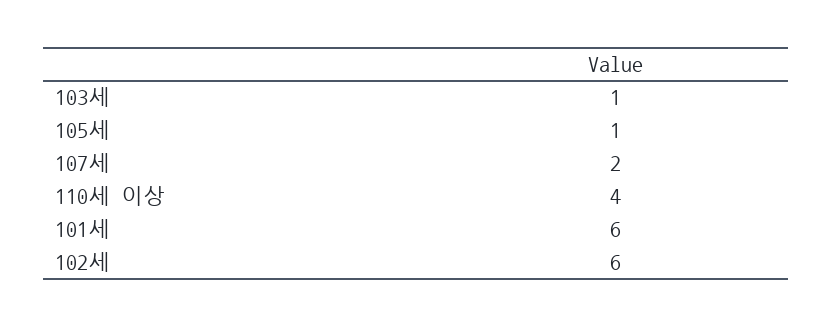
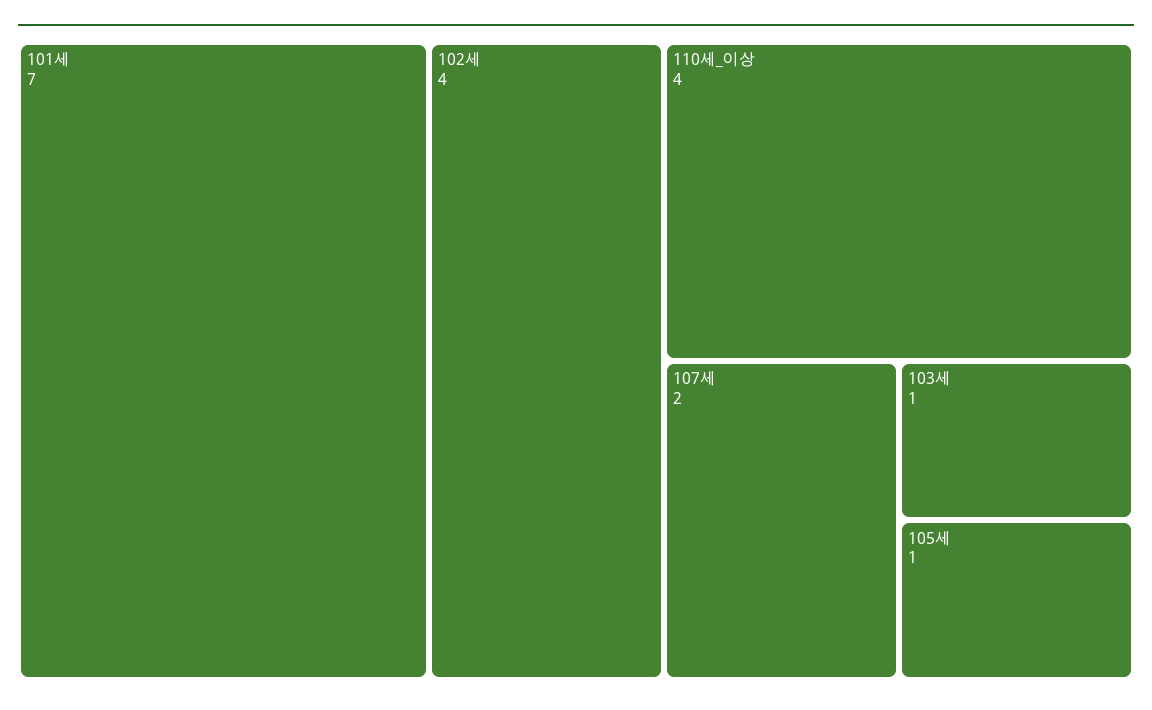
101세: 6 -> 7
102세: 6 -> 4

